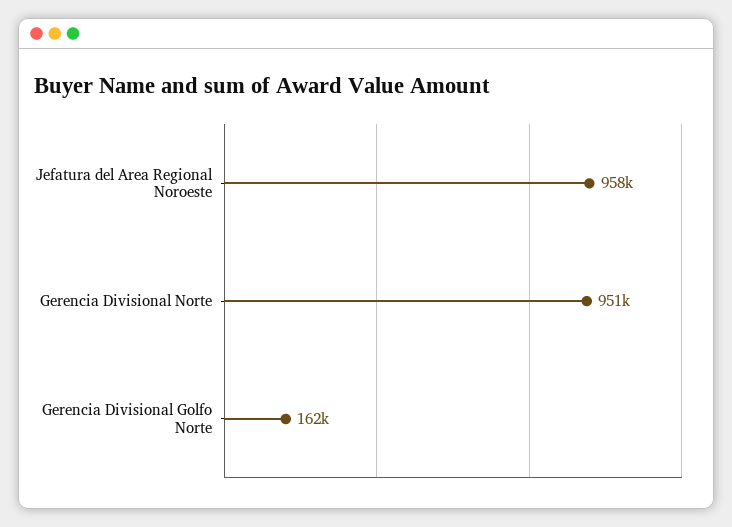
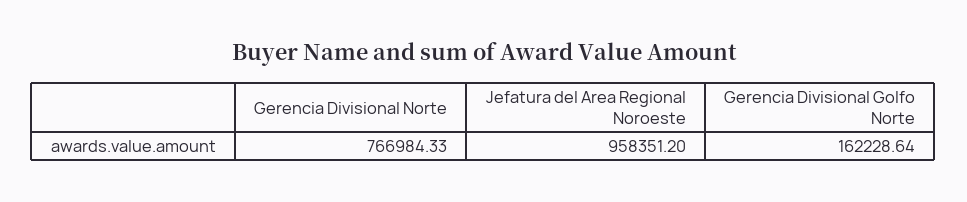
Gerencia Divisional Norte: 951000 -> 766984.33

